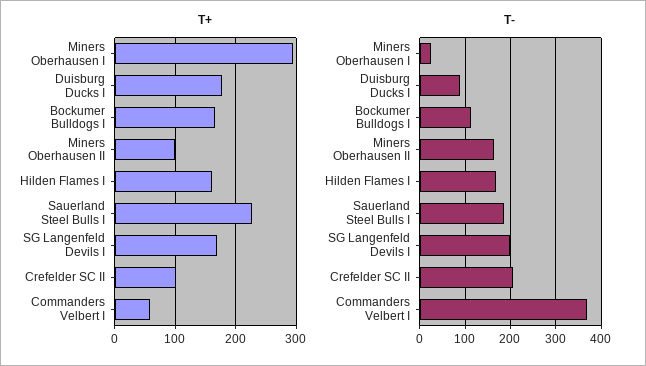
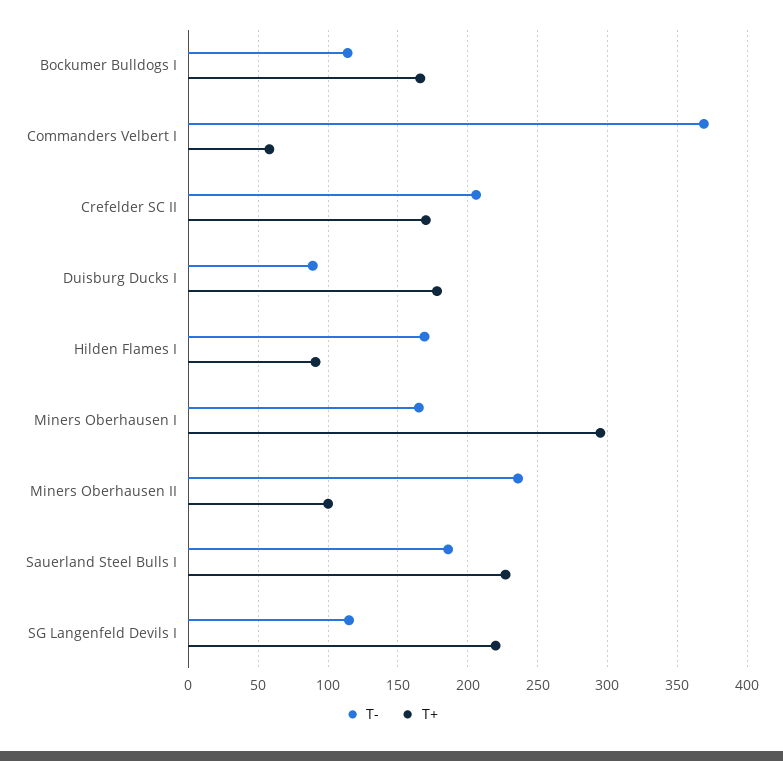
T+, Hilden Flames I: 160 -> 90
T+, SG Langenfeld Devils I: 170 -> 220
T+, Crefelder SC II: 100 -> 170
T-, Miners Oberhausen I: 20 -> 165
T-, Miners Oberhausen II: 160 -> 235
T-, SG Langenfeld Devils I: 200 -> 115

